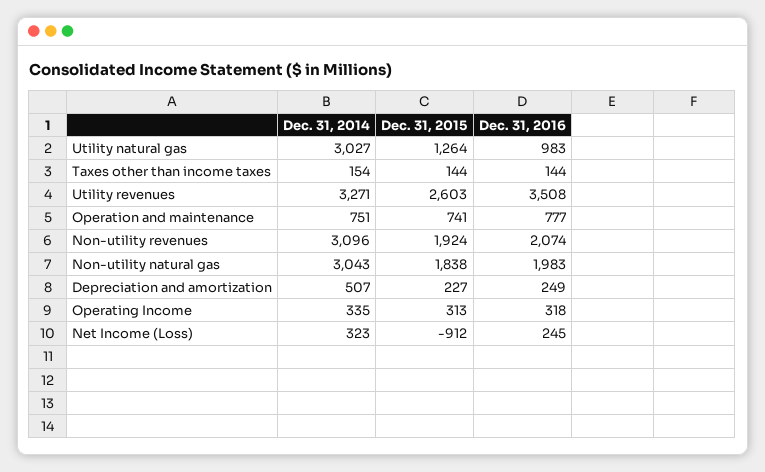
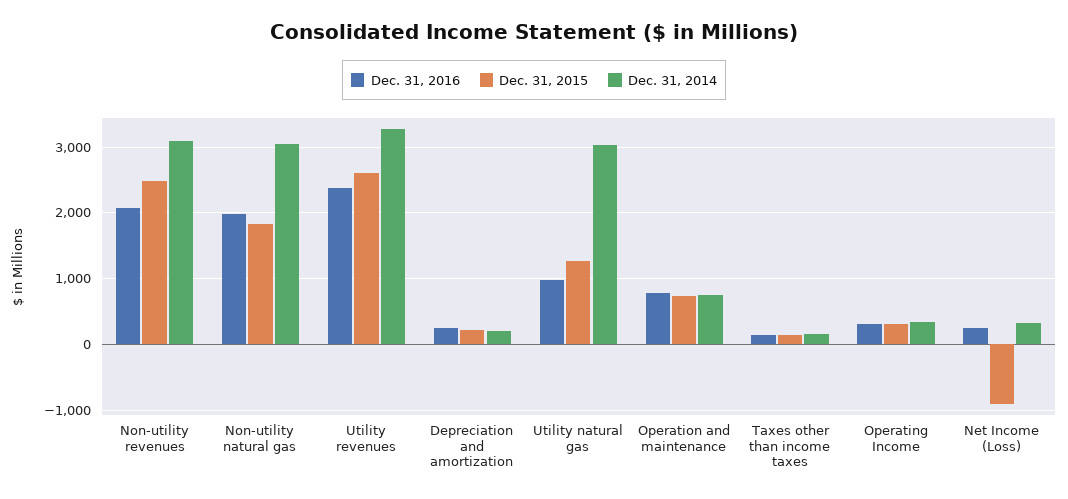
Dec. 31, 2016, Utility revenues: 3508 -> 2400
Dec. 31, 2015, Non-utility revenues: 1924 -> 2500
Dec. 31, 2014, Depreciation and amortization: 507 -> 200

